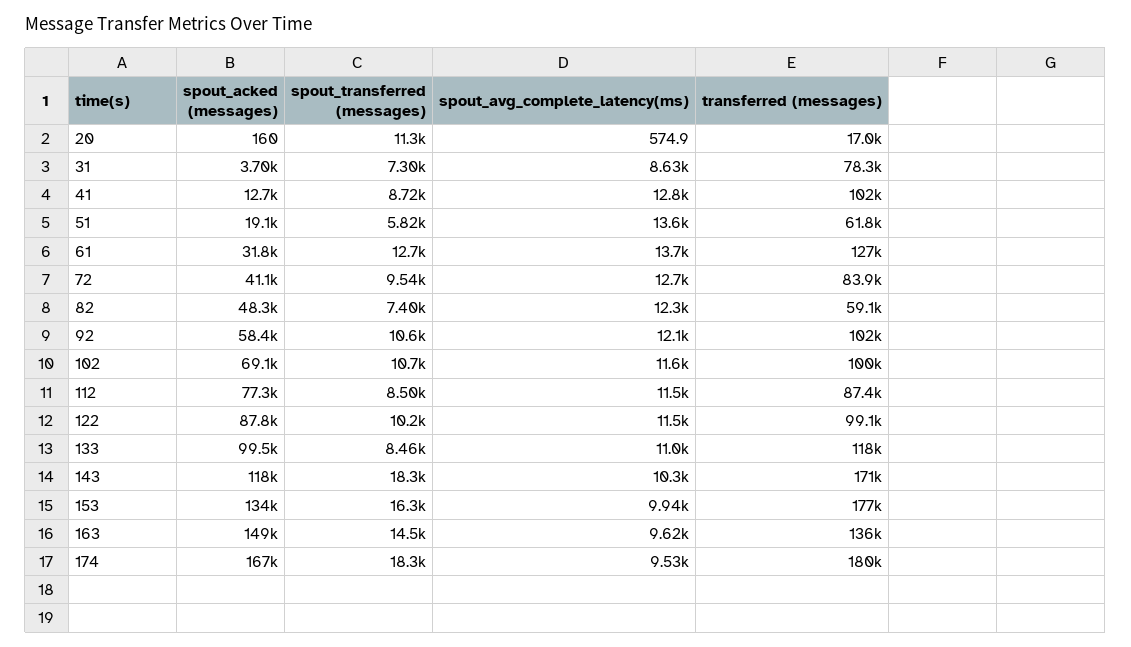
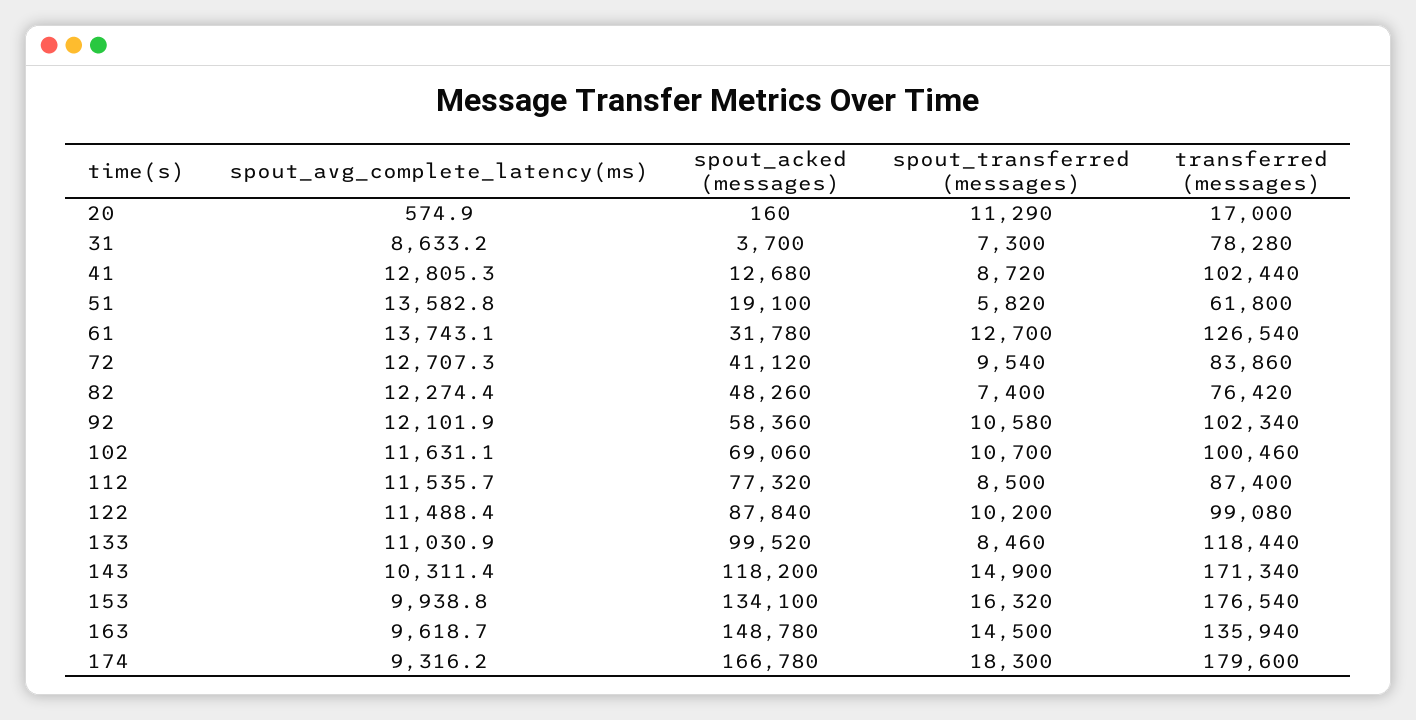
transferred (messages), 82: 59100 -> 76420
spout_transferred (messages), 143: 18300 -> 14900
spout_avg_complete_latency(ms), 174: 9530 -> 9316.2

